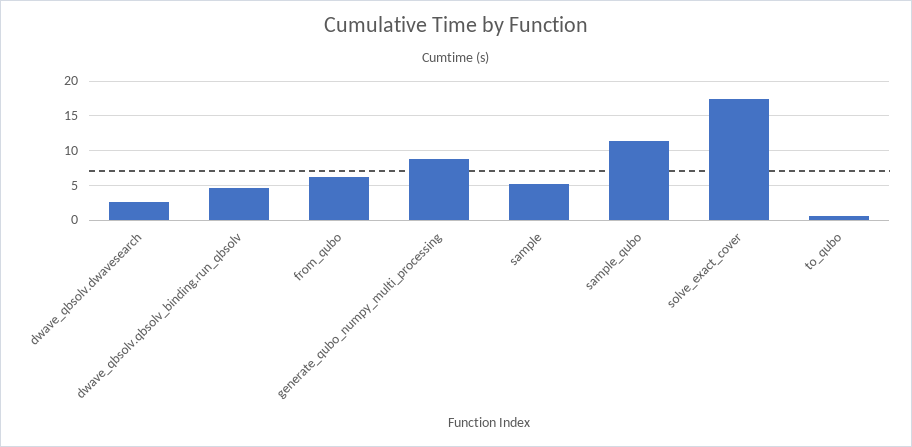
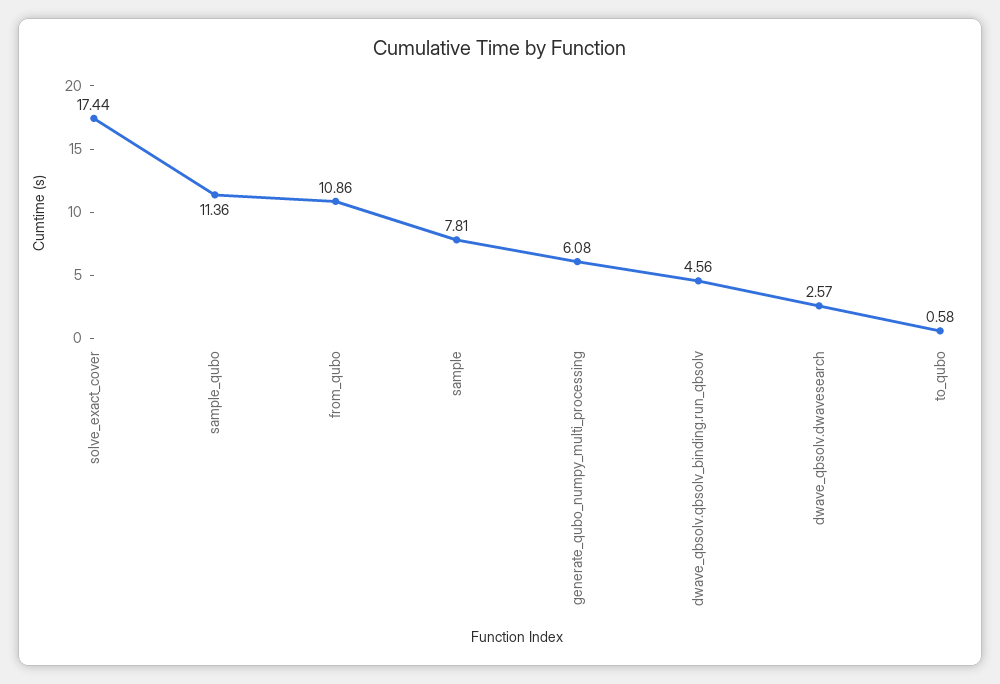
from_qubo: 6 -> 10.86
generate_qubo_numpy_multi_processing: 9 -> 6.08
sample: 5 -> 7.81

